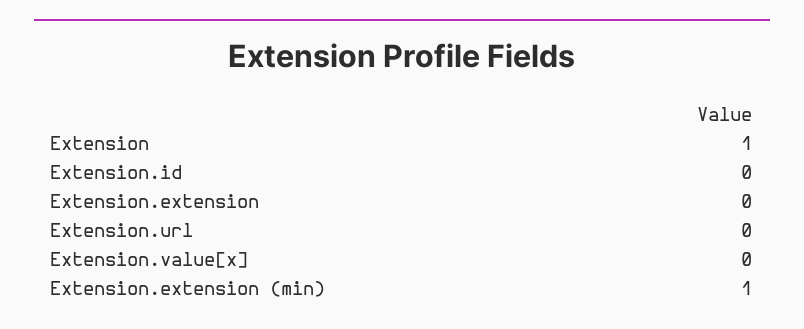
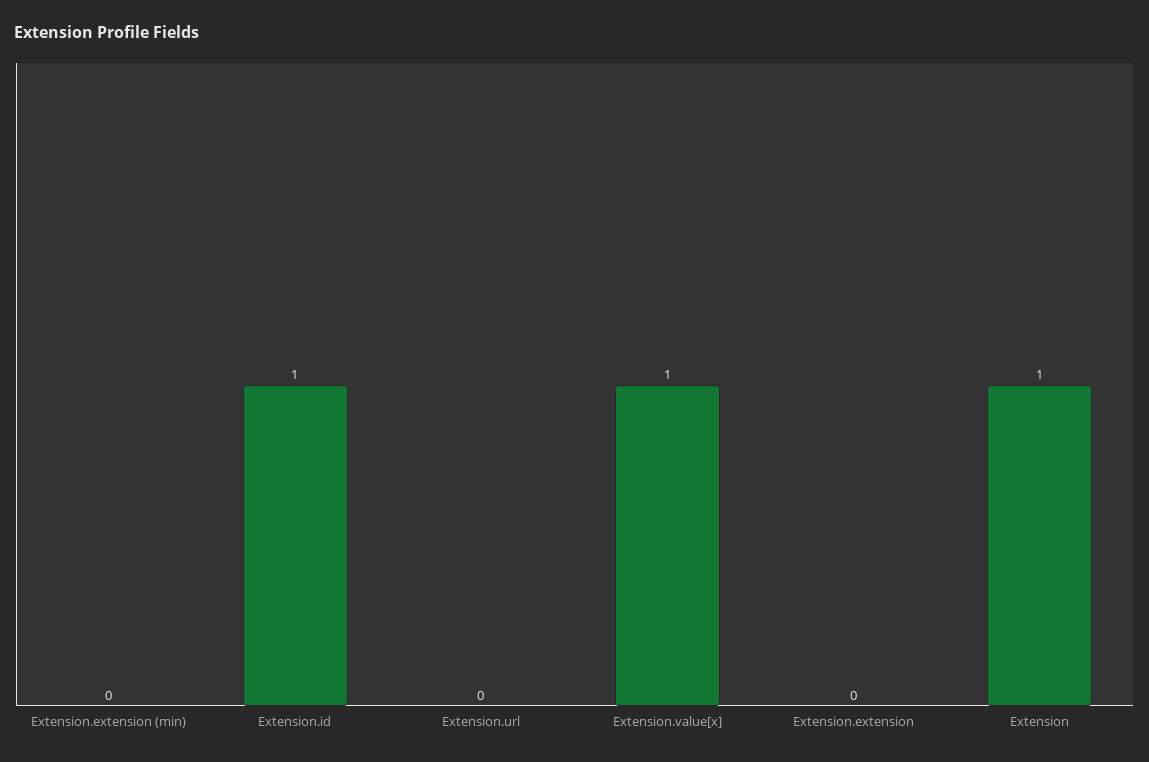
Extension.id: 0 -> 1
Extension.value[x]: 0 -> 1
Extension.extension (min): 1 -> 0

